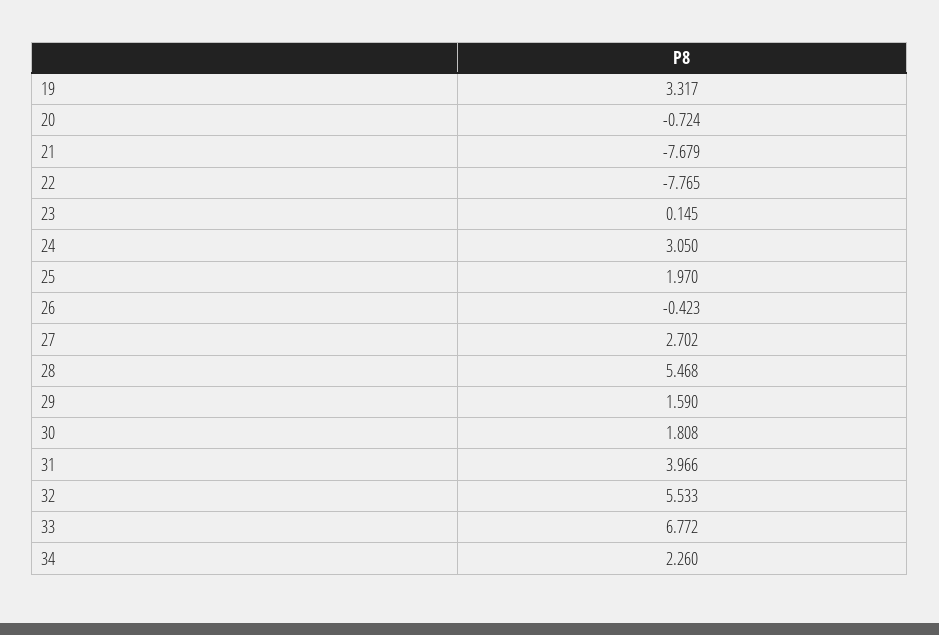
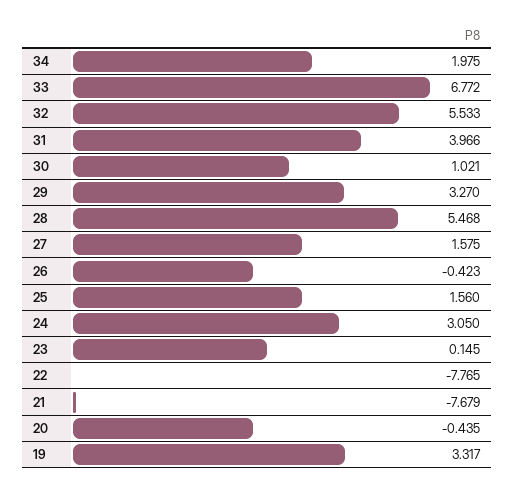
20: -0.724 -> -0.435
25: 1.97 -> 1.56
27: 2.702 -> 1.575
29: 1.59 -> 3.27
30: 1.808 -> 1.021
34: 2.26 -> 1.975

